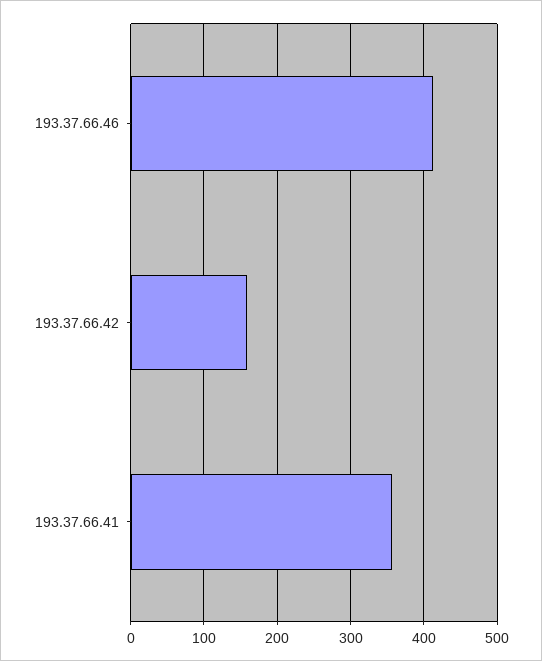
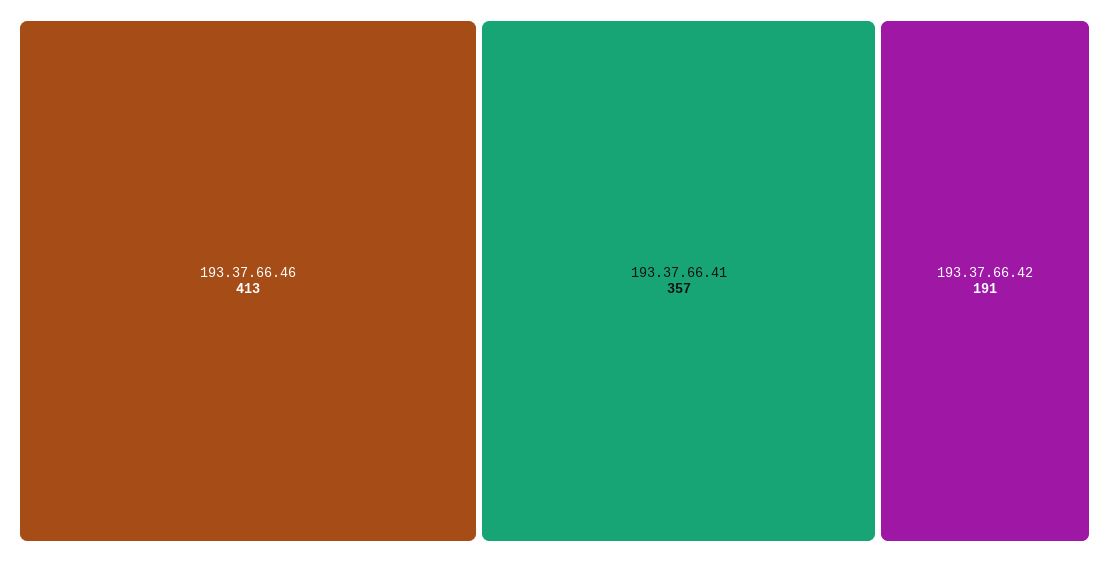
193.37.66.42: 160 -> 191

